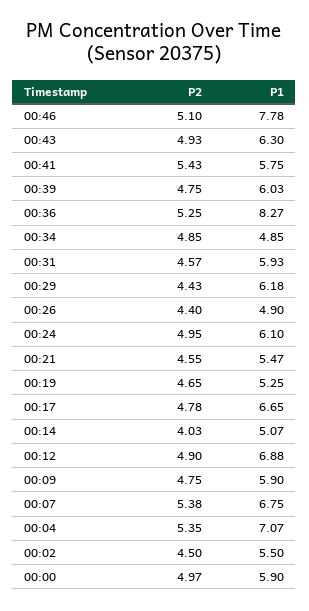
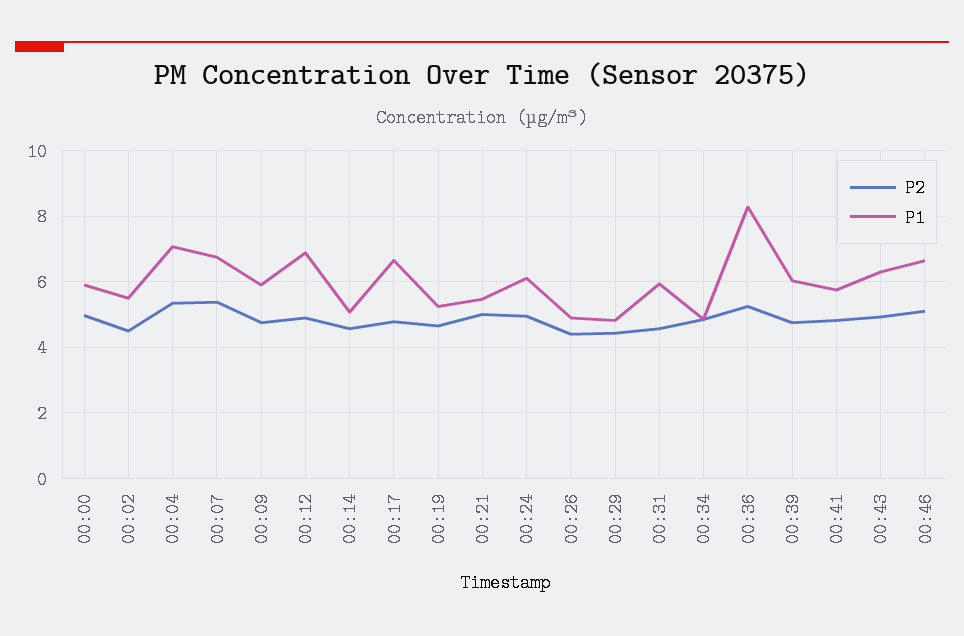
P1, 00:46: 7.78 -> 6.6
P2, 00:41: 5.43 -> 4.8
P1, 00:29: 6.18 -> 4.8
P2, 00:21: 4.55 -> 5
P2, 00:14: 4.03 -> 4.6

